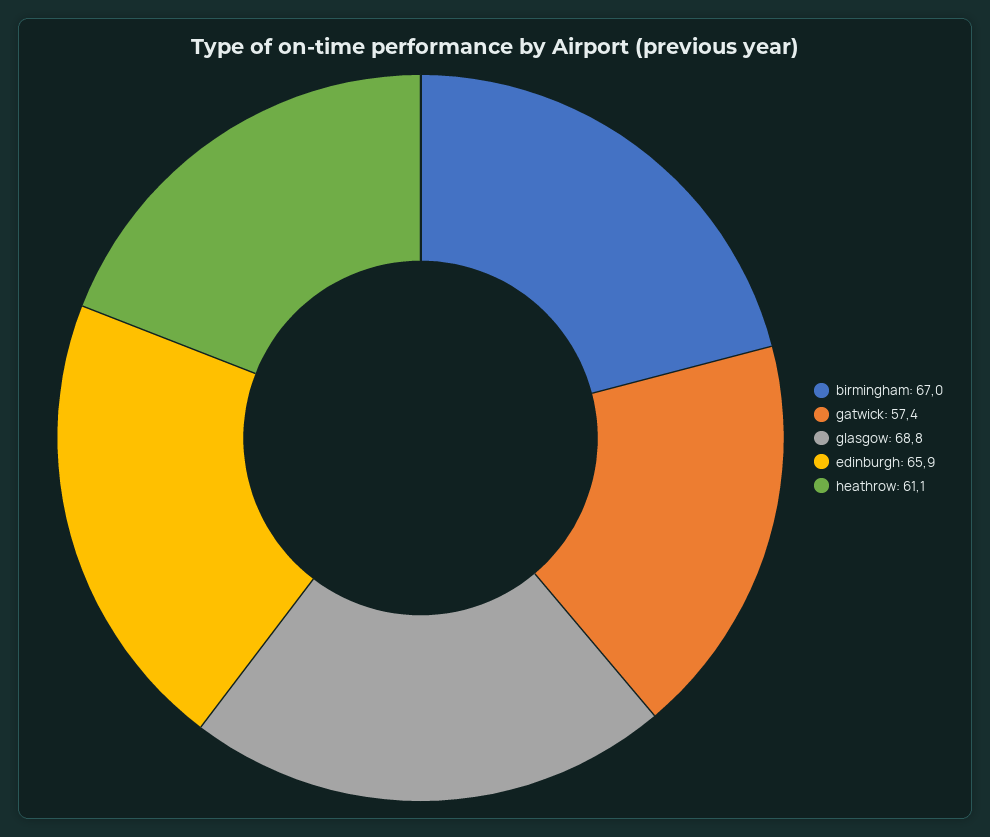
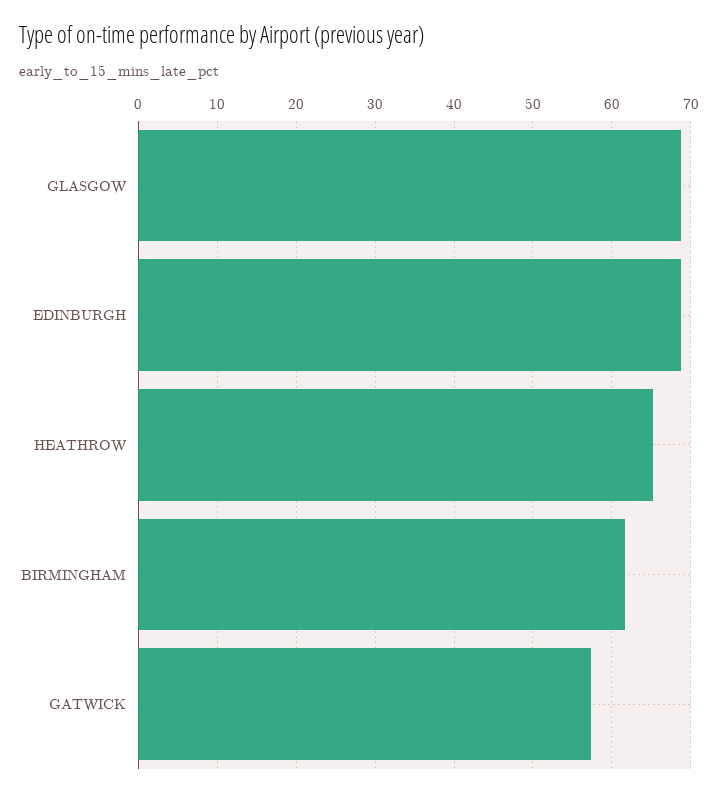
birmingham: 67 -> 62
edinburgh: 65.9 -> 69
heathrow: 61.1 -> 65

